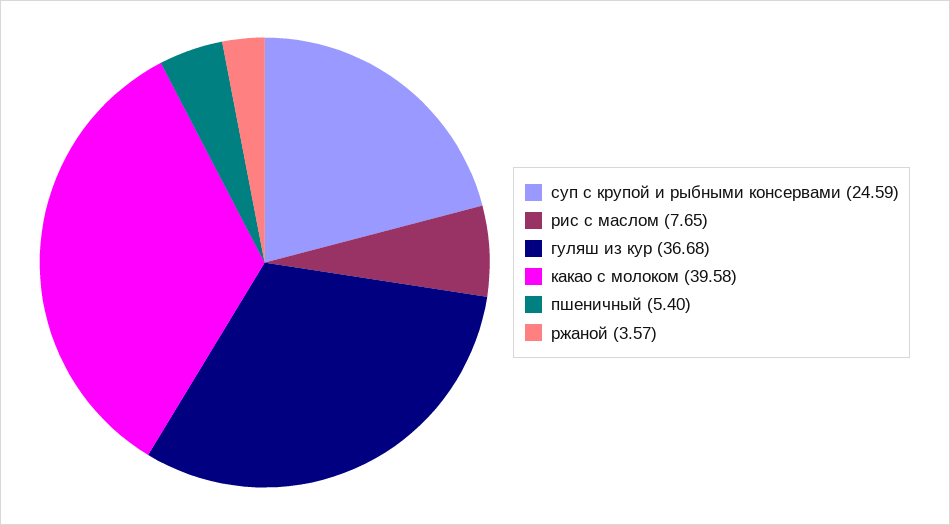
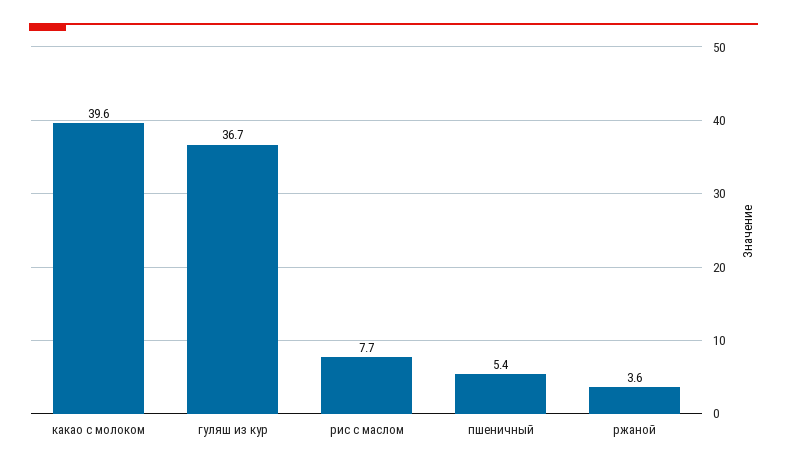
суп с крупой и рыбными консервами: 24.59 -> none

